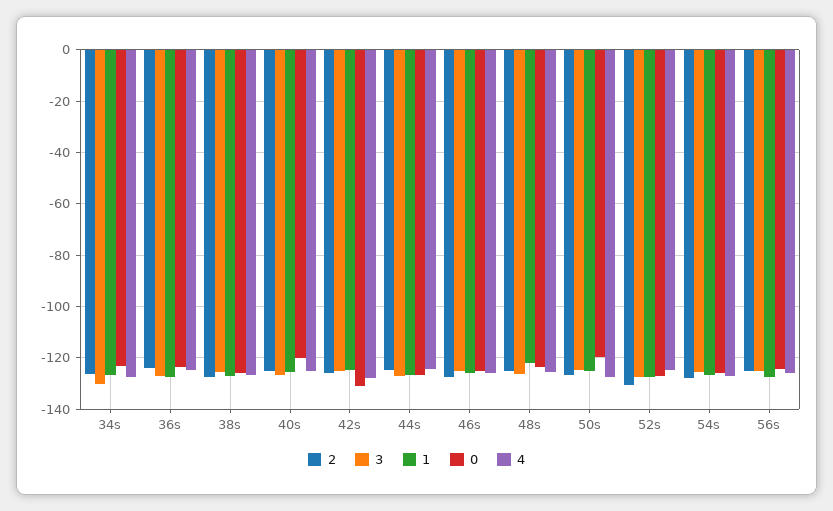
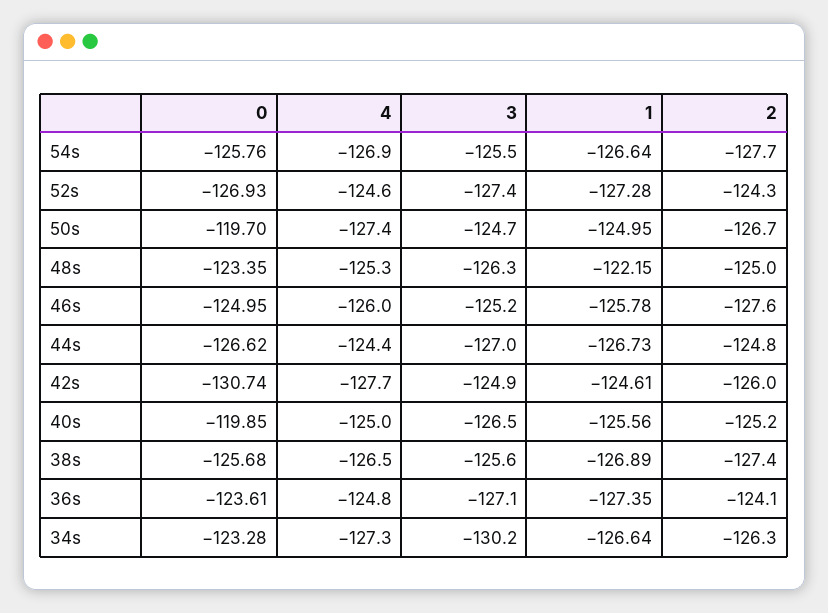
2, 52s: -130 -> -124.3
2, 56s: -125 -> none
3, 56s: -125 -> none
1, 56s: -127.5 -> none
0, 56s: -125 -> none
4, 56s: -125 -> none

